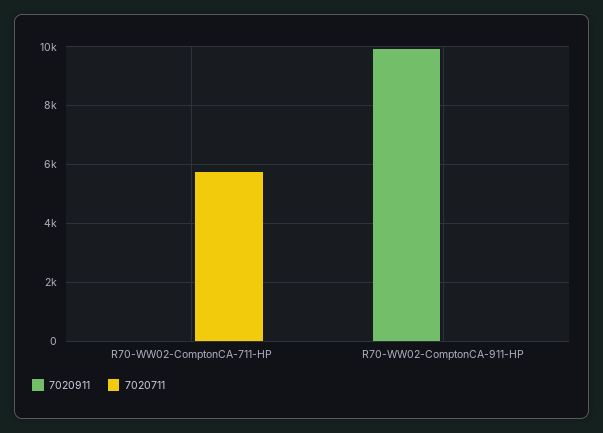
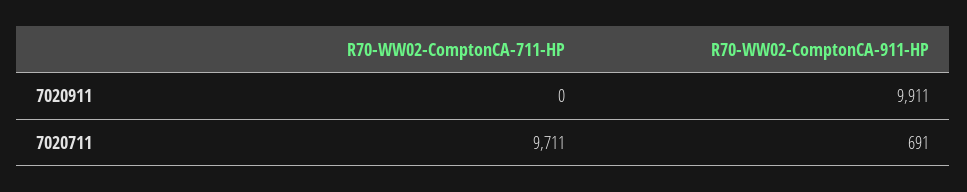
7020711, R70-WW02-ComptonCA-711-HP: 5750 -> 9711
7020711, R70-WW02-ComptonCA-911-HP: 0 -> 691

